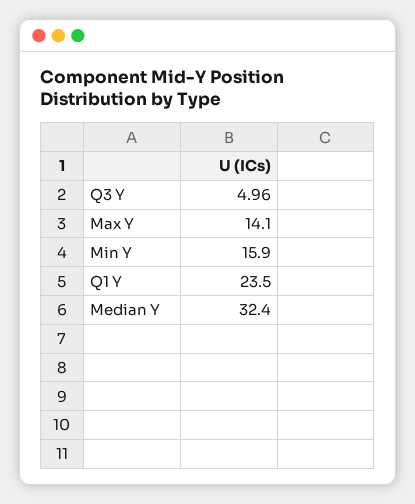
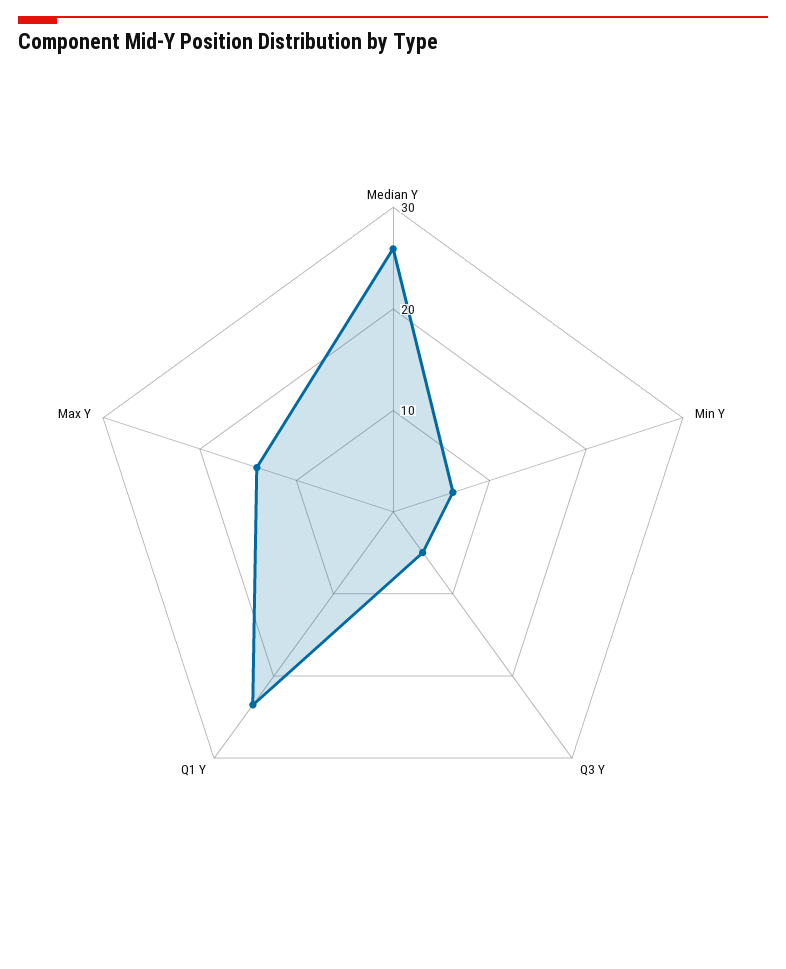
Min Y: 15.9 -> 6
Median Y: 32.4 -> 26

